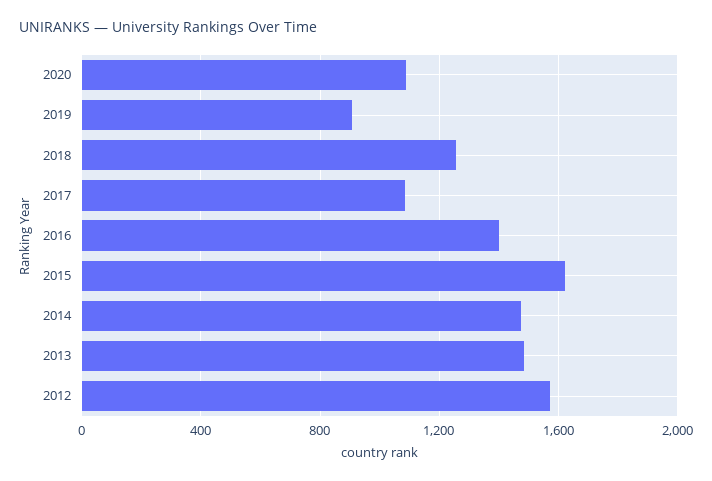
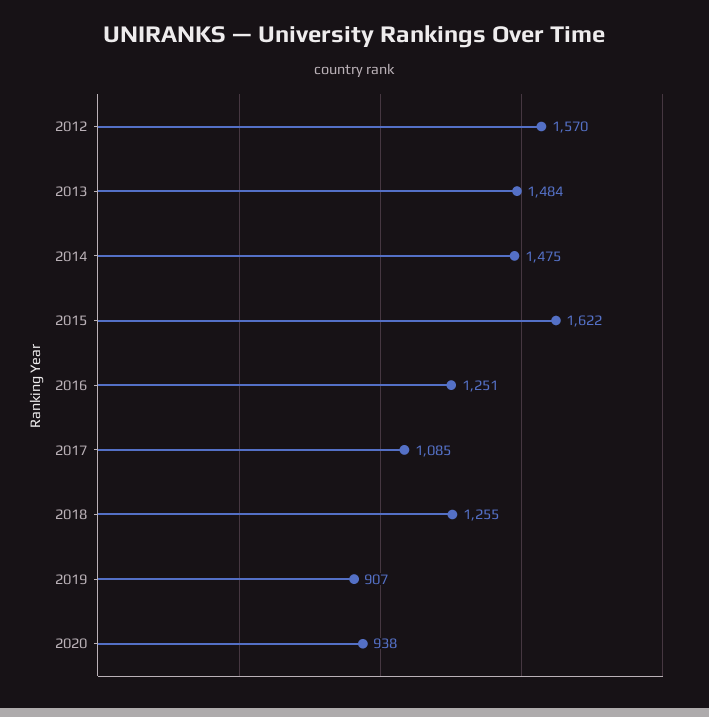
2020: 1100 -> 938
2016: 1400 -> 1251

